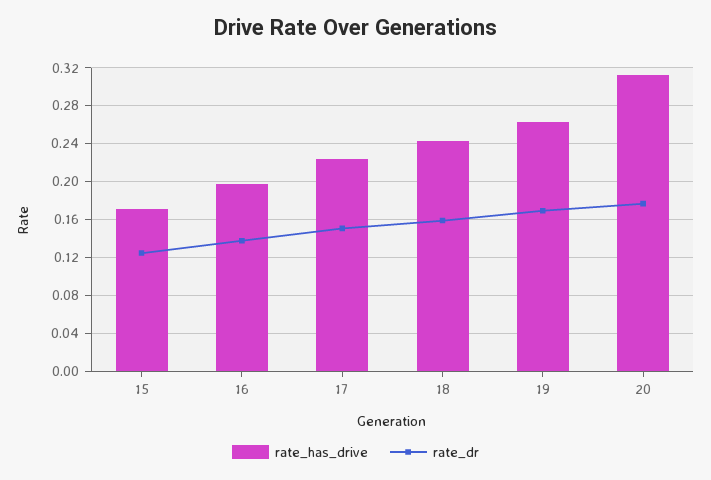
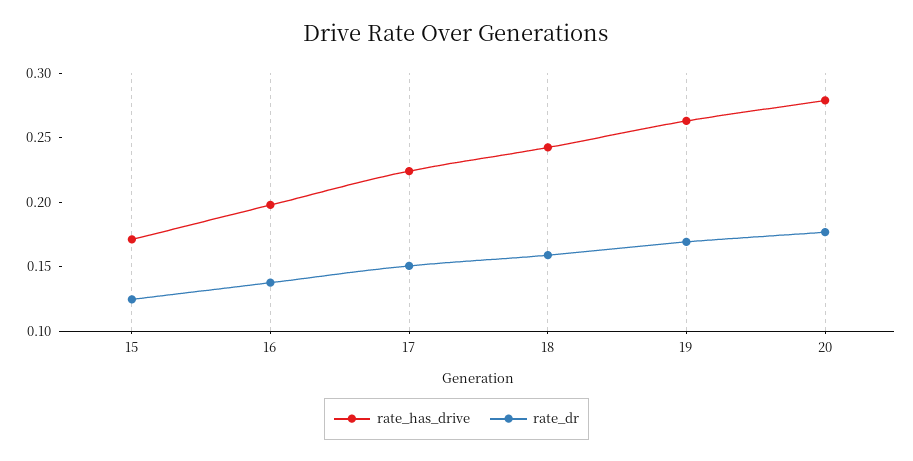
rate_has_drive, 20: 0.31 -> 0.28

